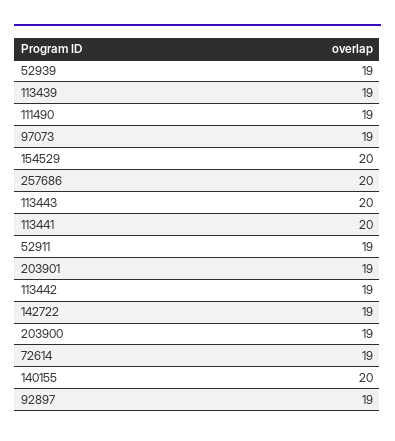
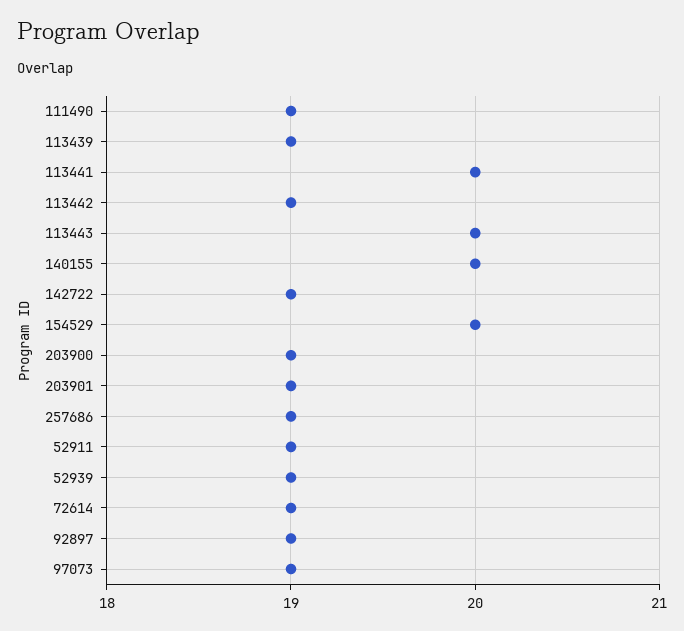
257686: 20 -> 19

